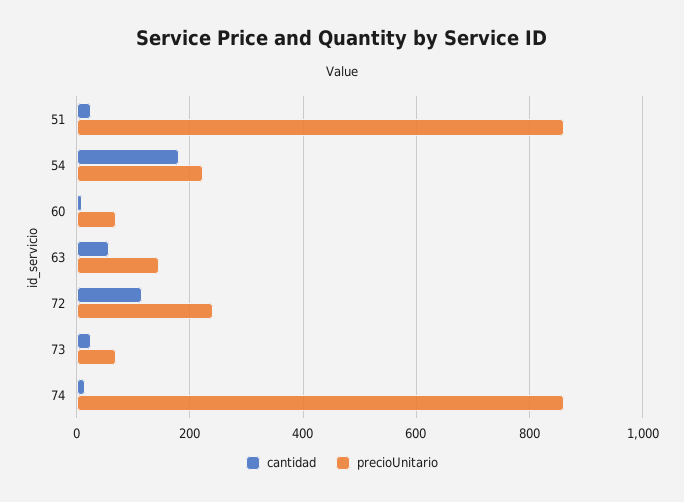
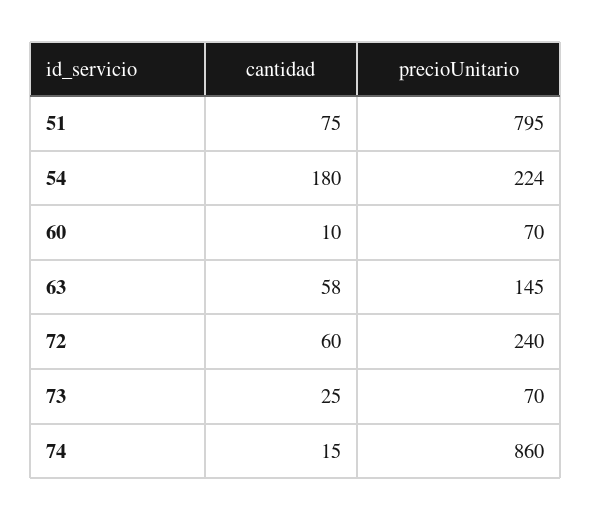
cantidad, 51: 20 -> 75
precioUnitario, 51: 860 -> 795
cantidad, 72: 120 -> 60

